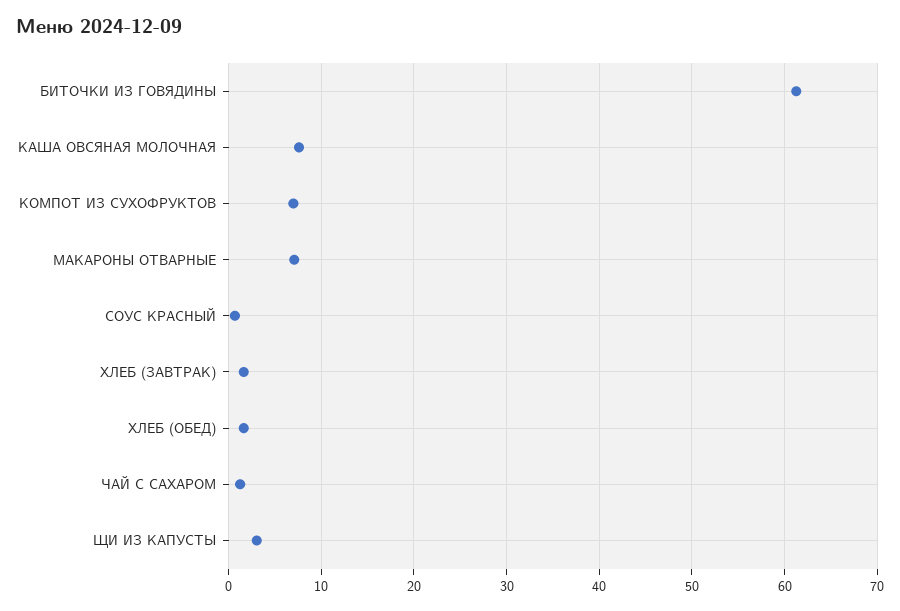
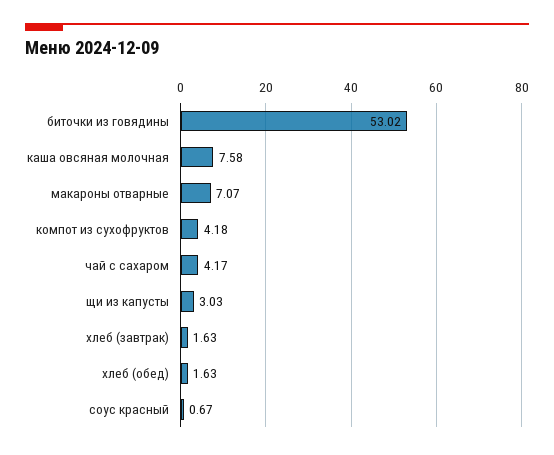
БИТОЧКИ ИЗ ГОВЯДИНЫ: 61 -> 53.02
КОМПОТ ИЗ СУХОФРУКТОВ: 7 -> 4.18
ЧАЙ С САХАРОМ: 1 -> 4.17

